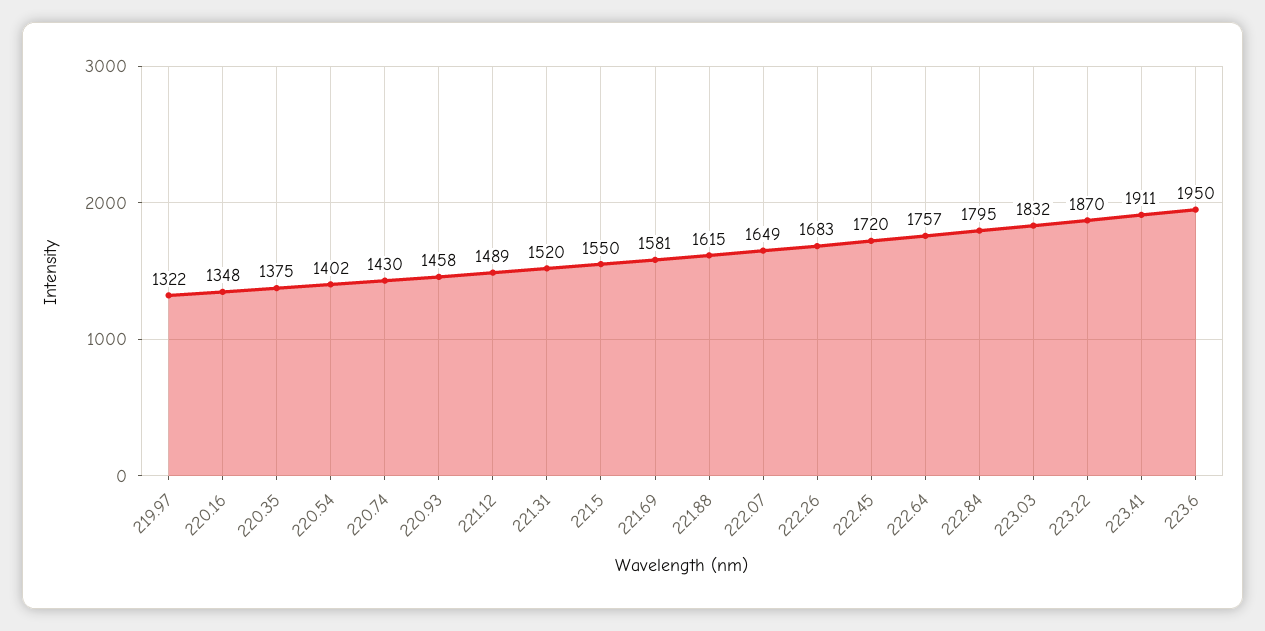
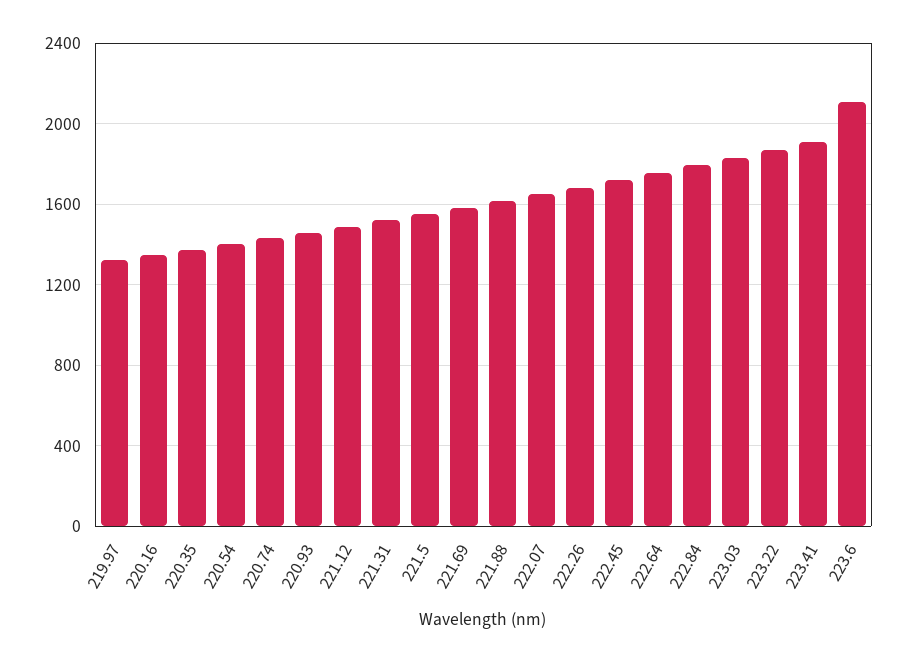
223.6: 1950 -> 2100

